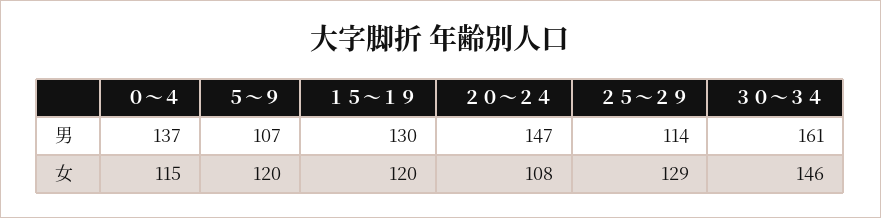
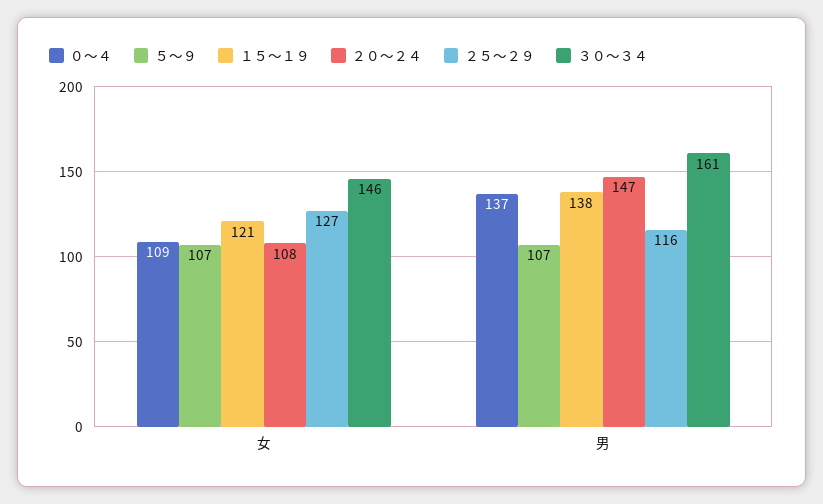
１５～１９, 男: 130 -> 138
２５～２９, 男: 114 -> 116
０～４, 女: 115 -> 109
５～９, 女: 120 -> 107
１５～１９, 女: 120 -> 121
２５～２９, 女: 129 -> 127

